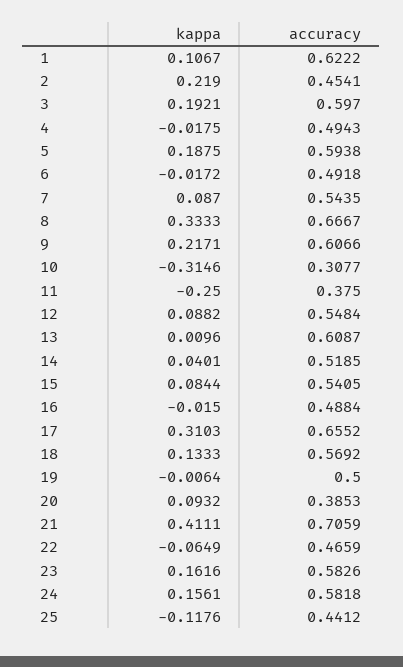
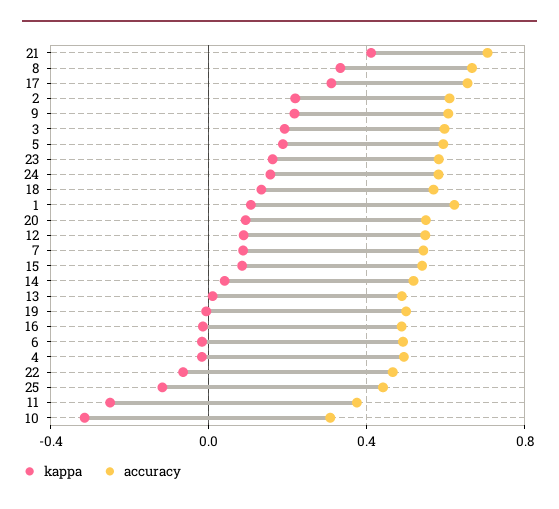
accuracy, 2: 0.4541 -> 0.6
accuracy, 13: 0.6087 -> 0.5
accuracy, 20: 0.3853 -> 0.55

